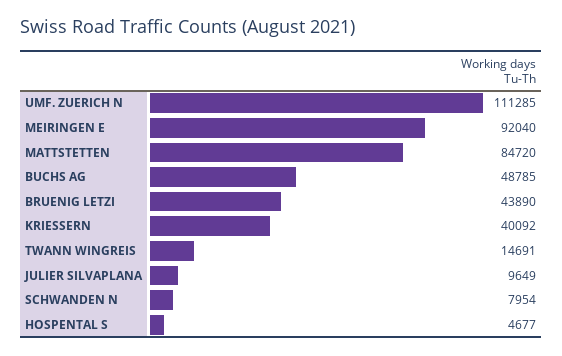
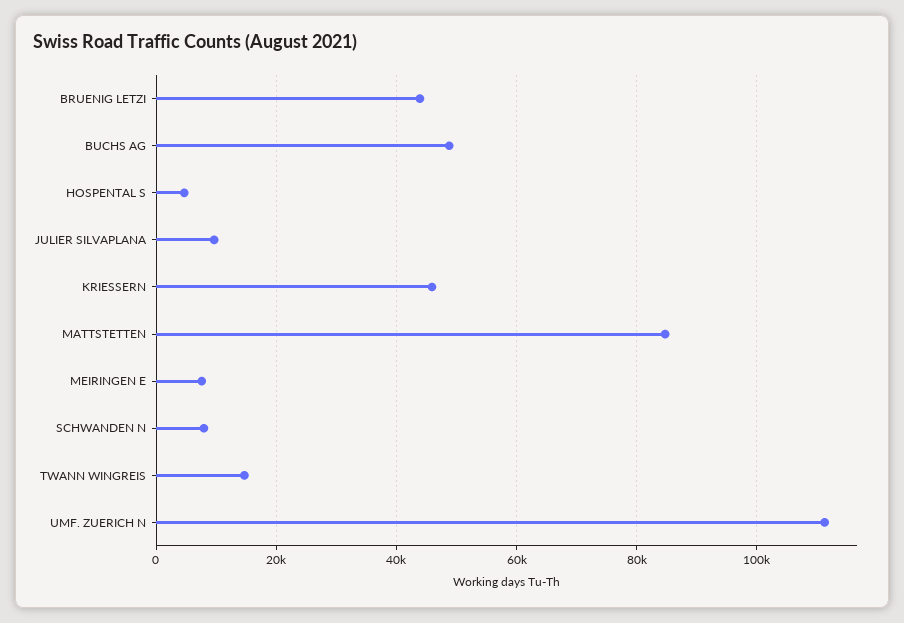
MEIRINGEN E: 92040 -> 8000
KRIESSERN: 40092 -> 46000

